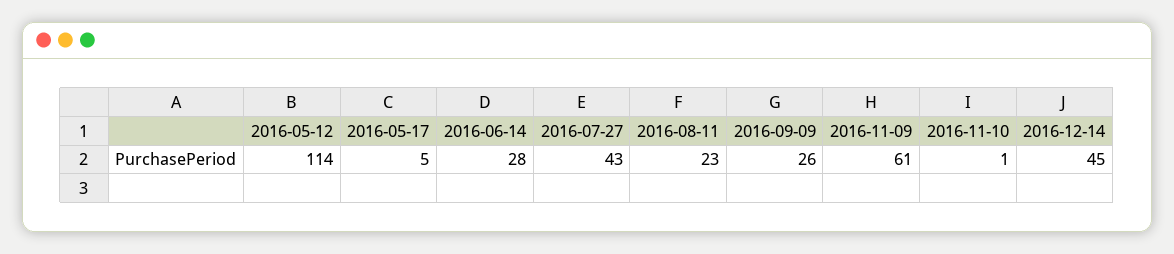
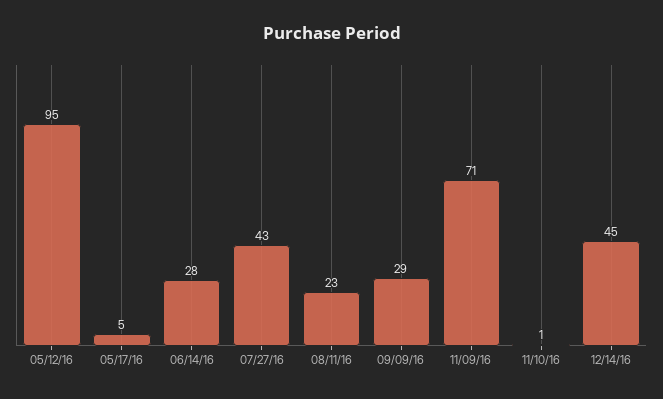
2016-05-12: 114 -> 95
2016-09-09: 26 -> 29
2016-11-09: 61 -> 71

